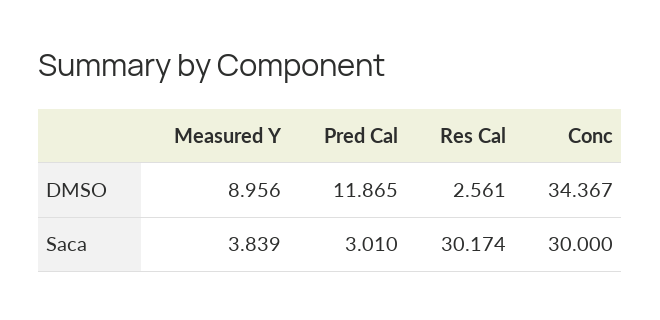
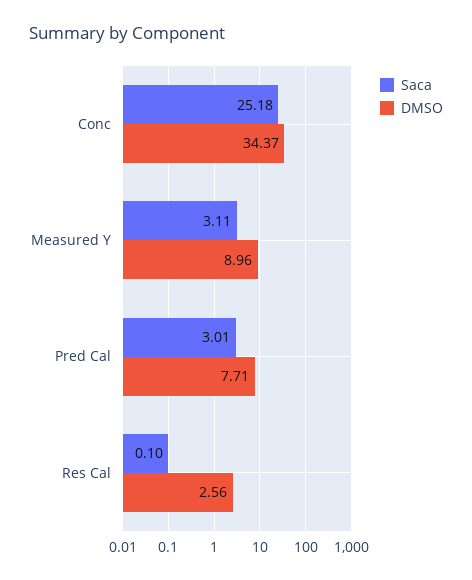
DMSO, Pred Cal: 11.865 -> 7.71
Saca, Measured Y: 3.839 -> 3.11
Saca, Res Cal: 30.174 -> 0.1
Saca, Conc: 30 -> 25.18

